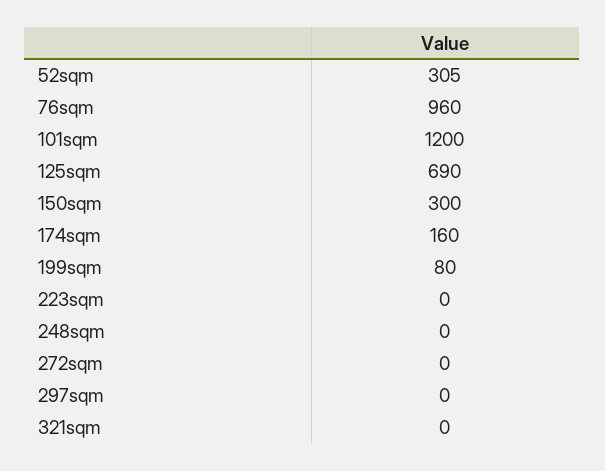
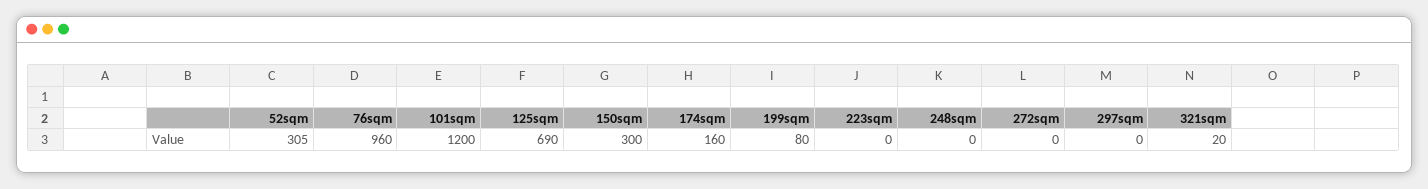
321sqm: 0 -> 20

